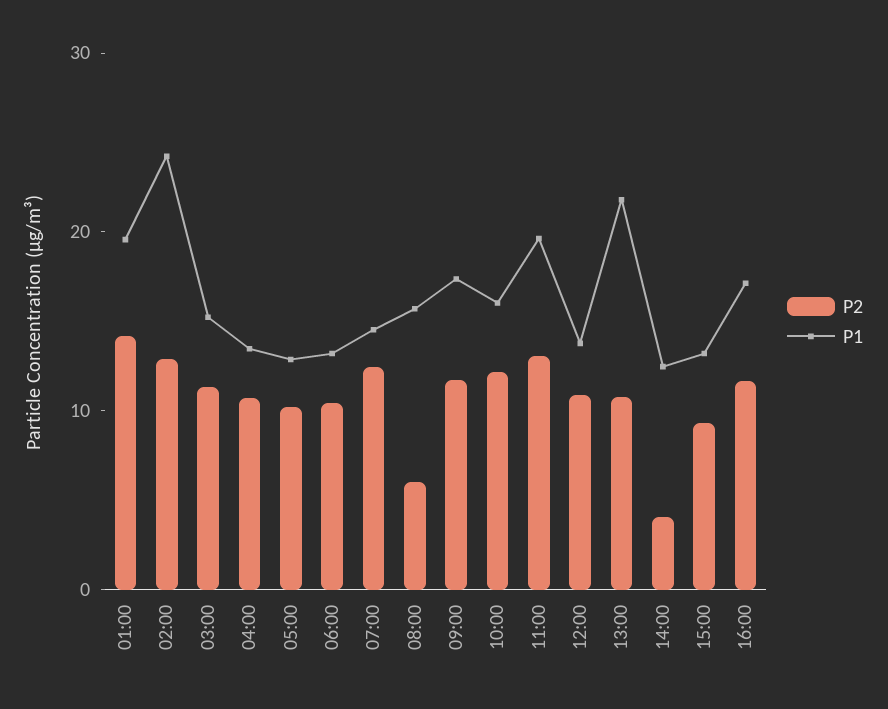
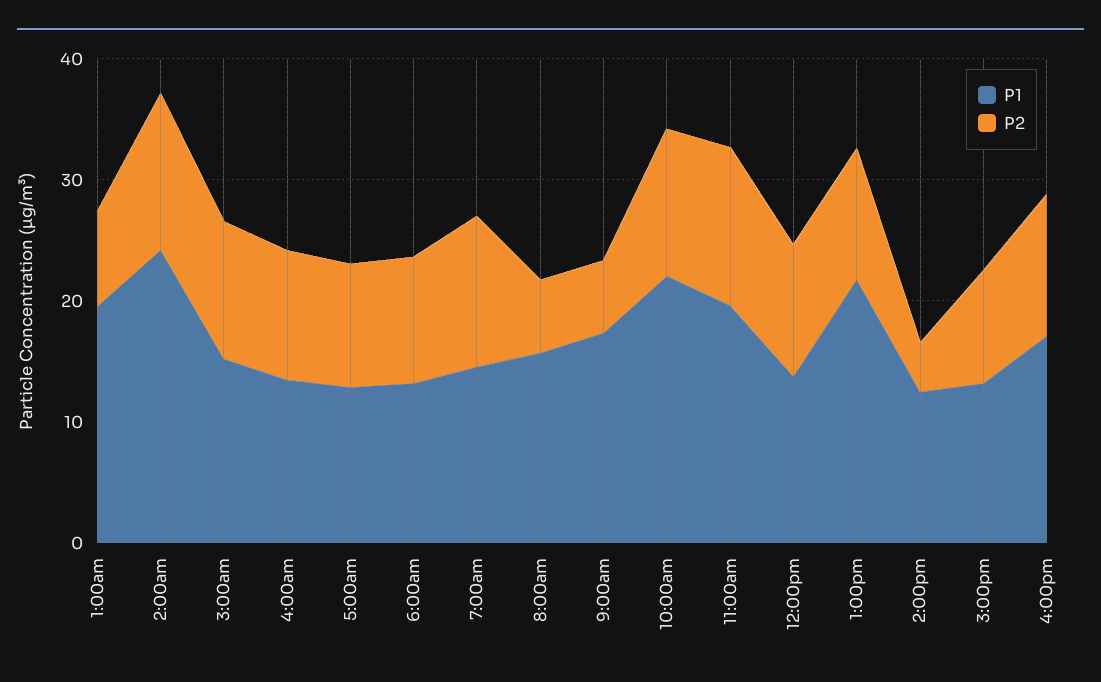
P2, 01:00: 14 -> 8
P2, 09:00: 12 -> 6
P1, 10:00: 16 -> 22

